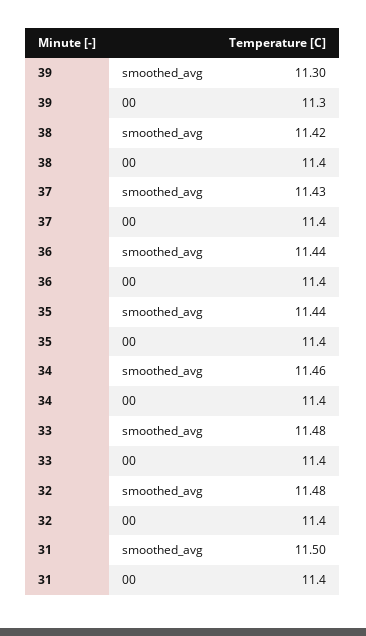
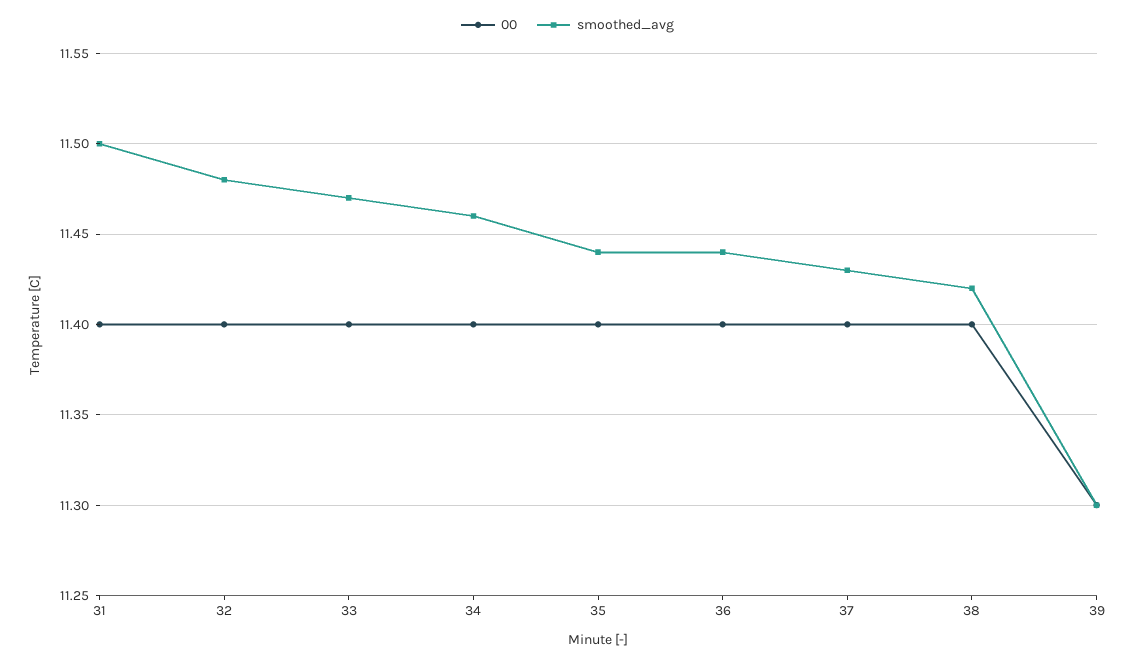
smoothed_avg, 33: 11.48 -> 11.47

